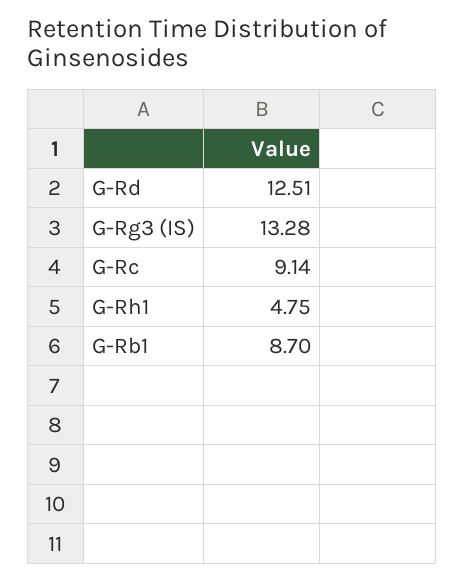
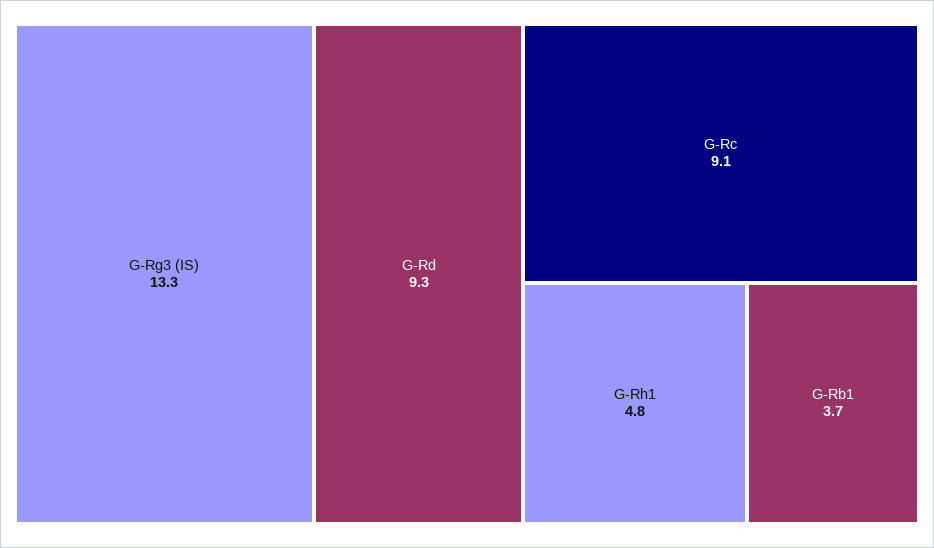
G-Rd: 12.51 -> 9.3
G-Rb1: 8.7 -> 3.7

